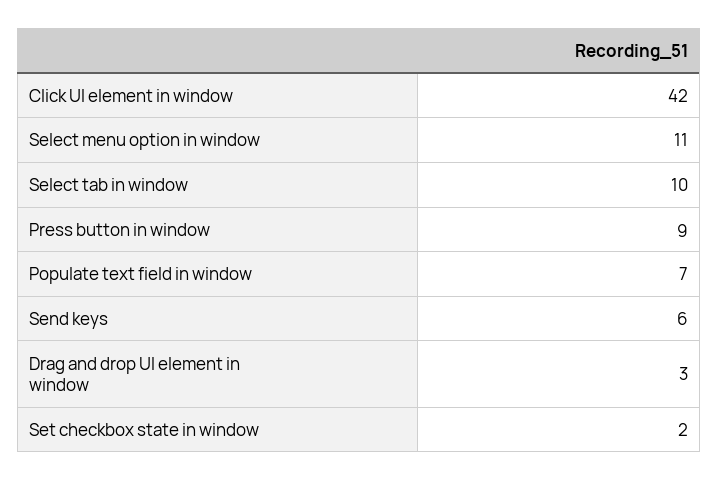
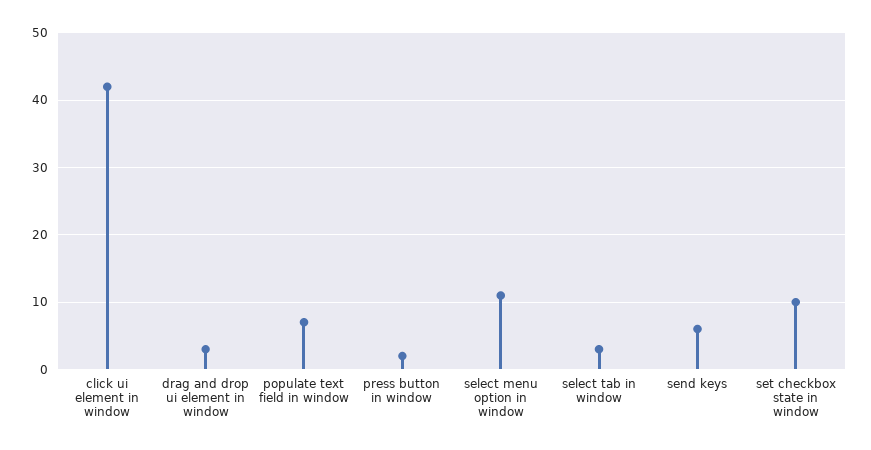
Select tab in window: 10 -> 3
Press button in window: 9 -> 2
Set checkbox state in window: 2 -> 10

